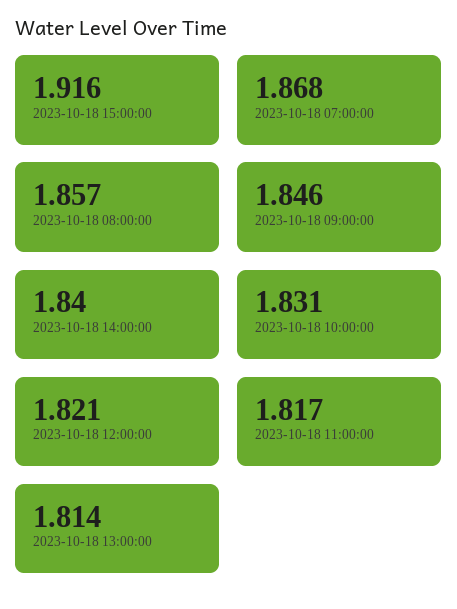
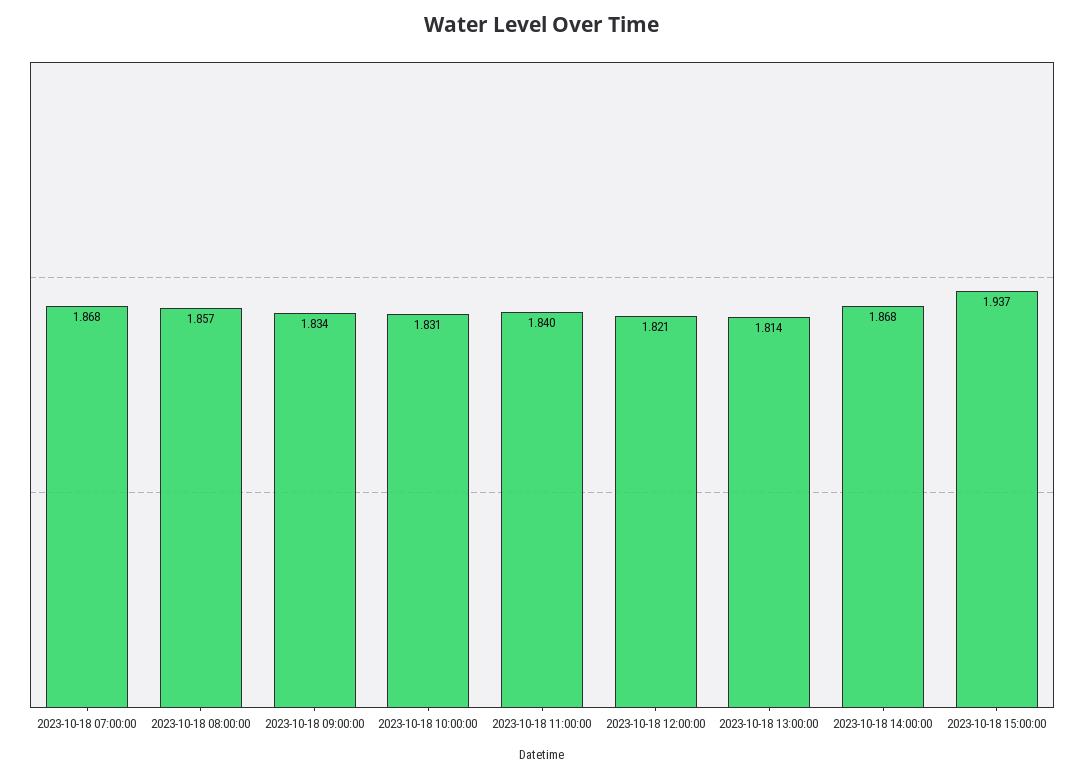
2023-10-18 15:00:00: 1.916 -> 1.937
2023-10-18 09:00:00: 1.846 -> 1.834
2023-10-18 14:00:00: 1.84 -> 1.868
2023-10-18 11:00:00: 1.817 -> 1.84

